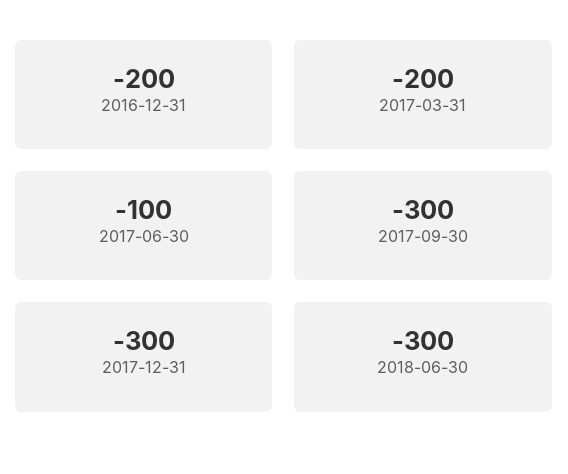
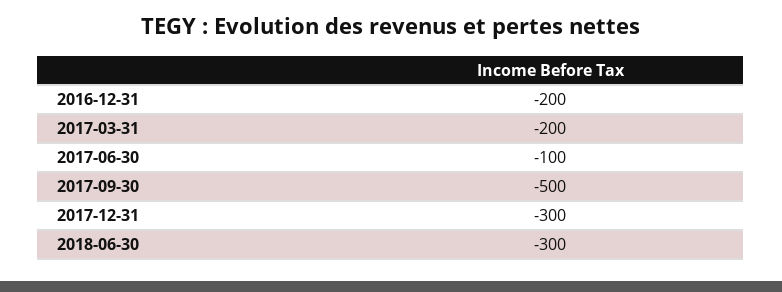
2017-09-30: -300 -> -500

